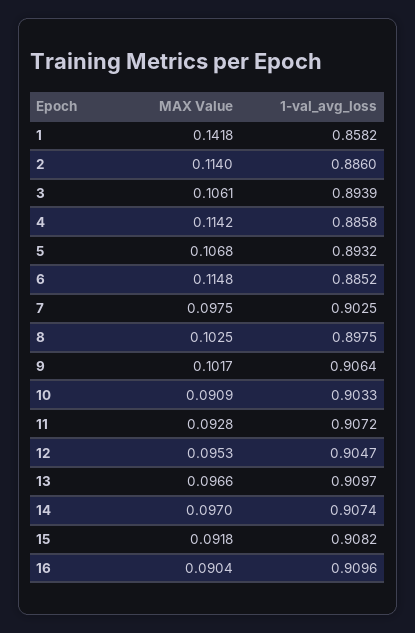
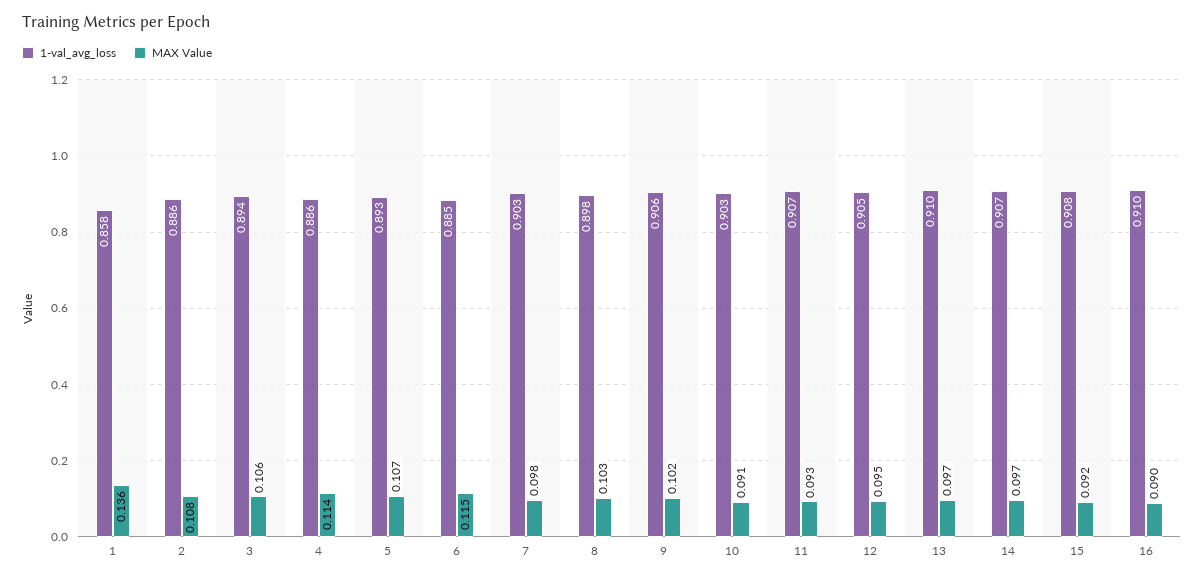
MAX Value, 1: 0.1418 -> 0.136
MAX Value, 2: 0.114 -> 0.108

